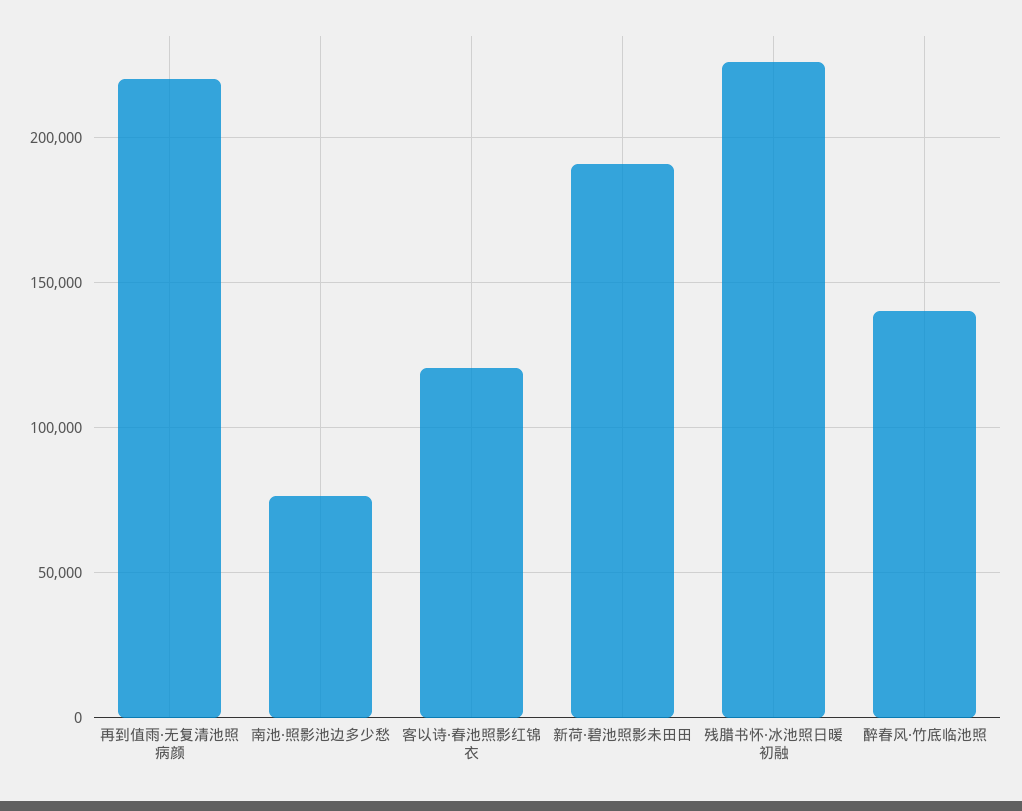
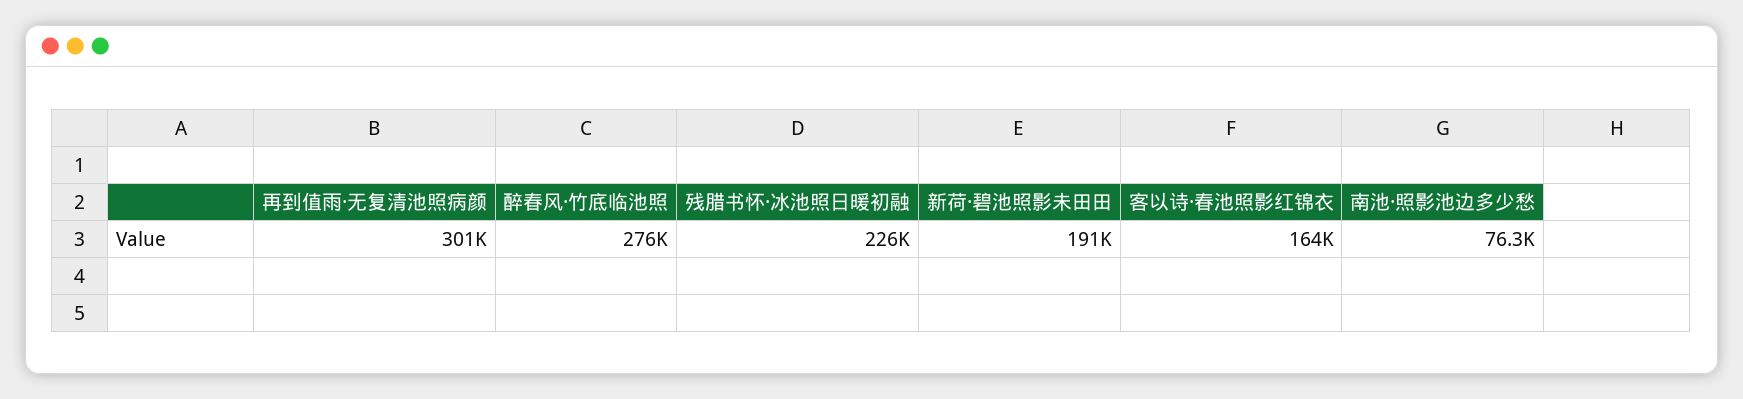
再到值雨·无复清池照病颜: 220000 -> 301000
客以诗·春池照影红锦衣: 120000 -> 164000
醉春风·竹底临池照: 140000 -> 276000

